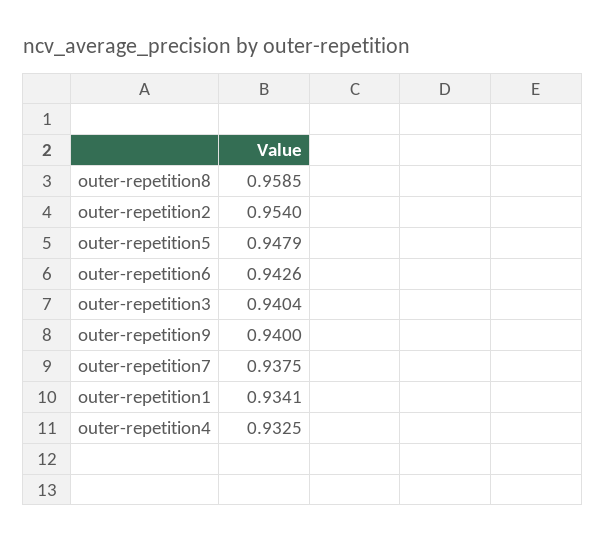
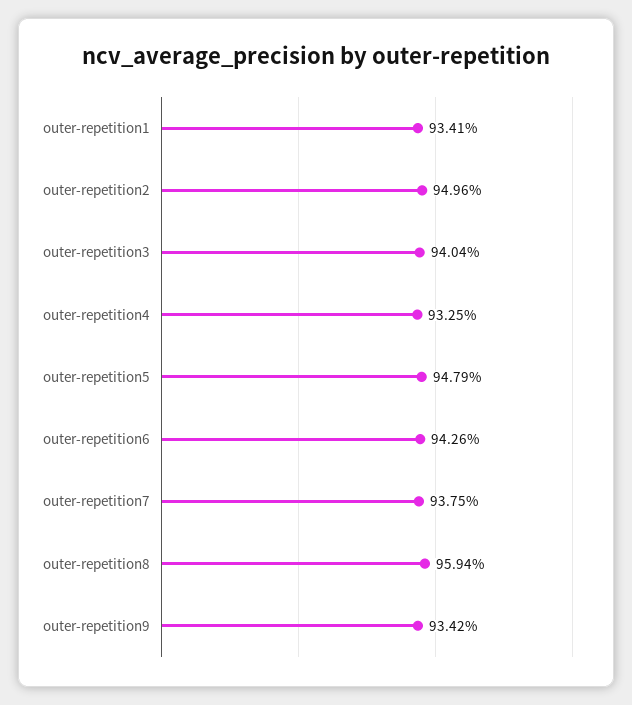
outer-repetition8: 0.9585 -> 0.9594
outer-repetition2: 0.954 -> 0.9496
outer-repetition9: 0.94 -> 0.9342

